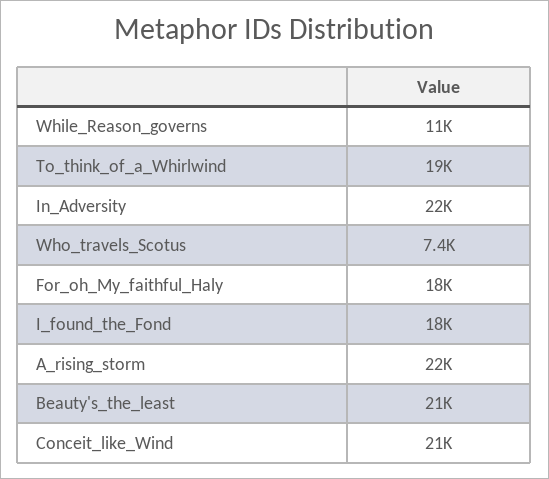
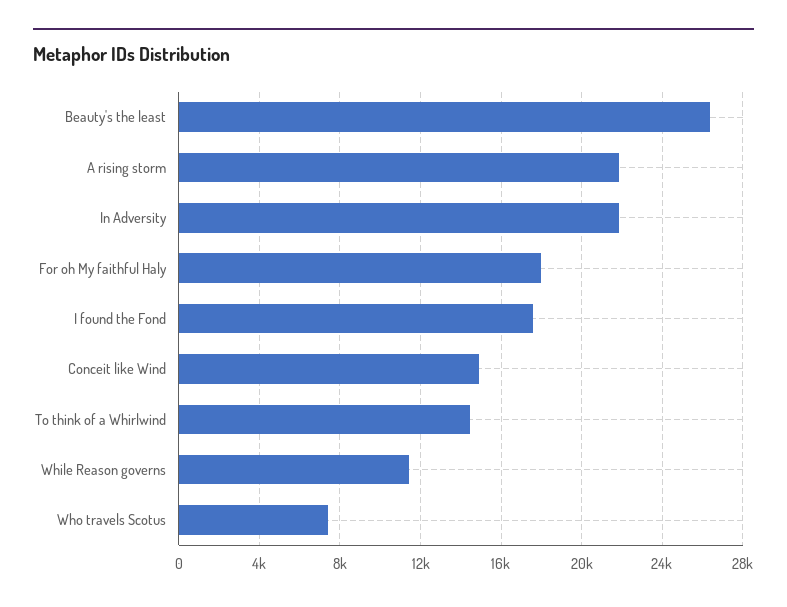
To_think_of_a_Whirlwind: 19000 -> 14500
Beauty's_the_least: 21000 -> 26500
Conceit_like_Wind: 21000 -> 15000

